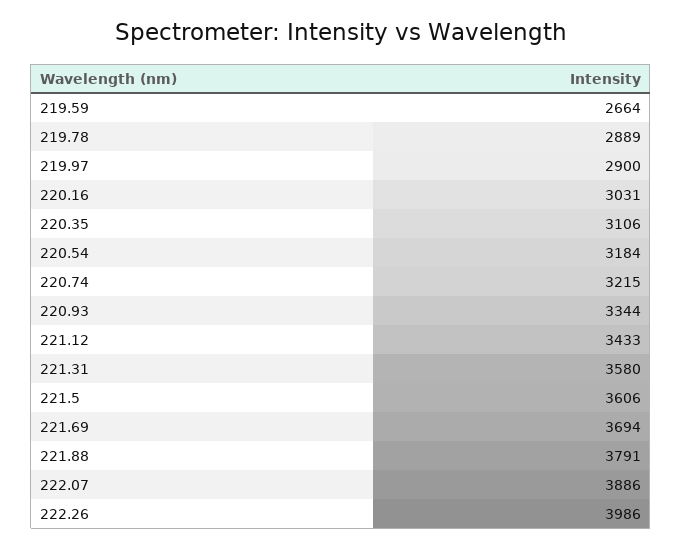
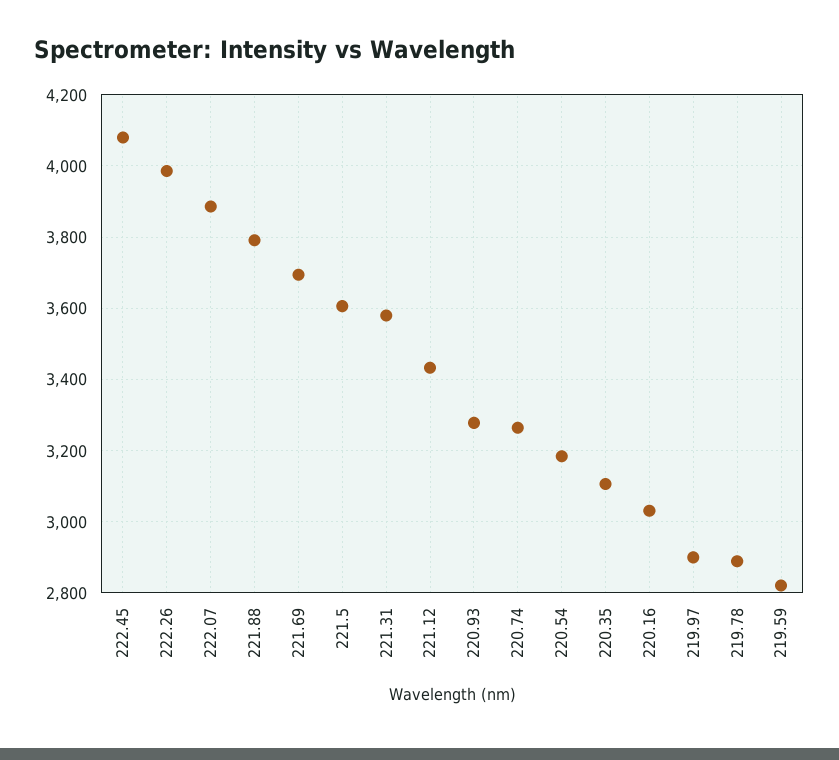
219.59: 2664 -> 2820
220.74: 3215 -> 3260
220.93: 3344 -> 3280
222.45: none -> 4080

